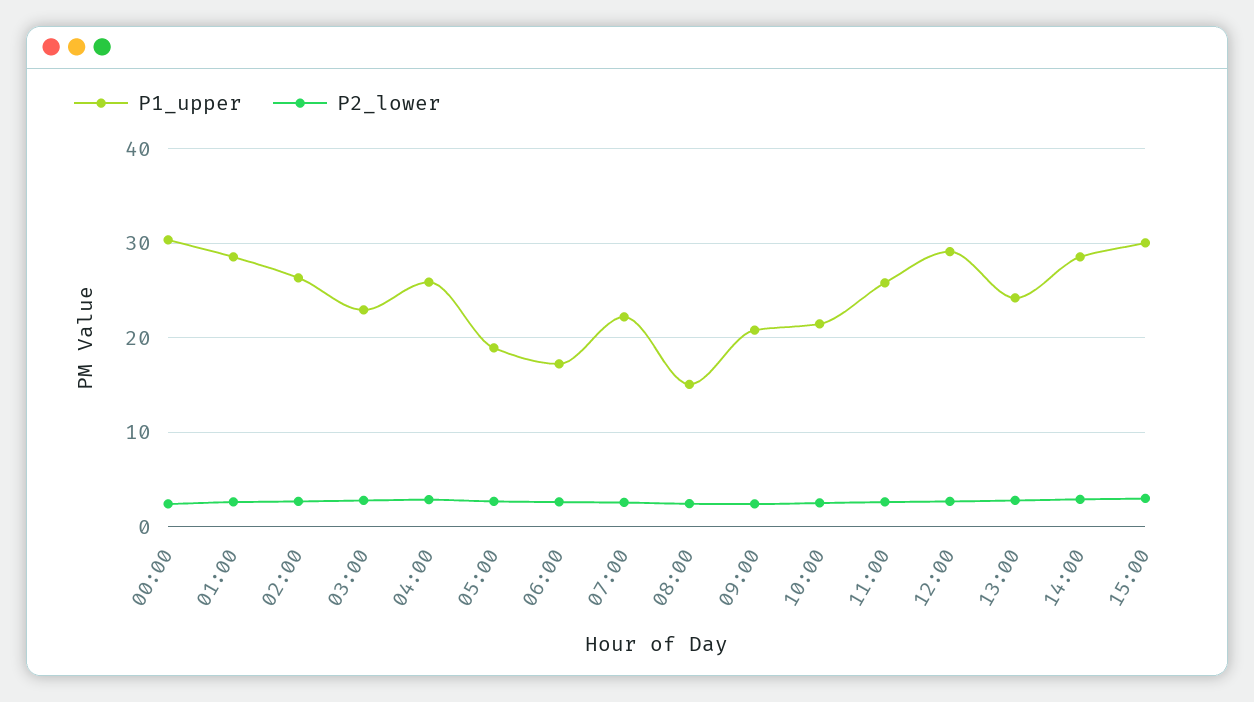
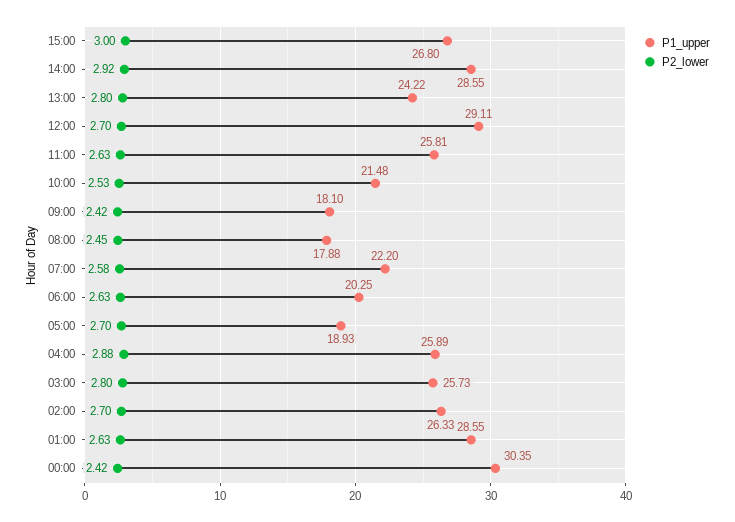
P1_upper, 03:00: 23 -> 25.73
P1_upper, 06:00: 17 -> 20.25
P1_upper, 08:00: 15 -> 17.88
P1_upper, 09:00: 21 -> 18.1
P1_upper, 15:00: 30 -> 26.8

